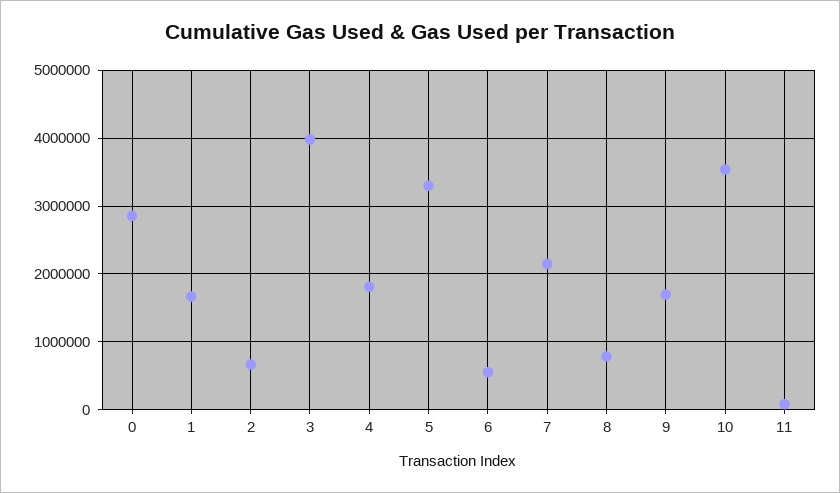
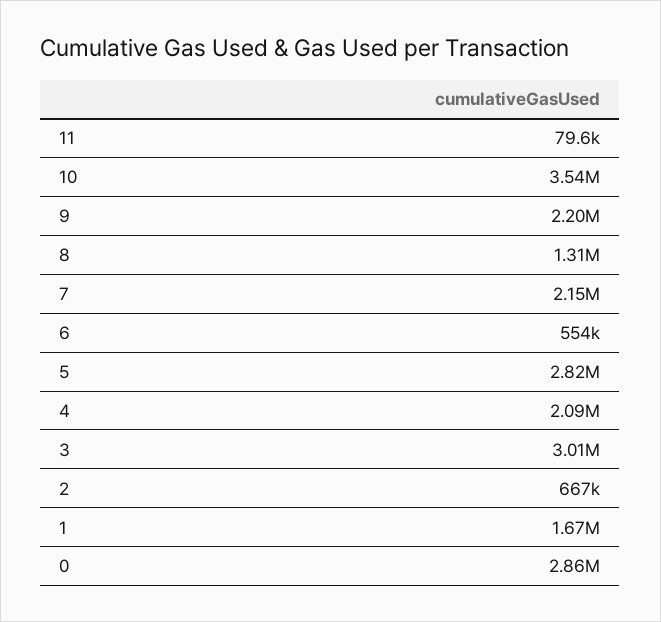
3: 4000000 -> 3010000
4: 1800000 -> 2090000
5: 3300000 -> 2820000
8: 800000 -> 1310000
9: 1700000 -> 2200000

